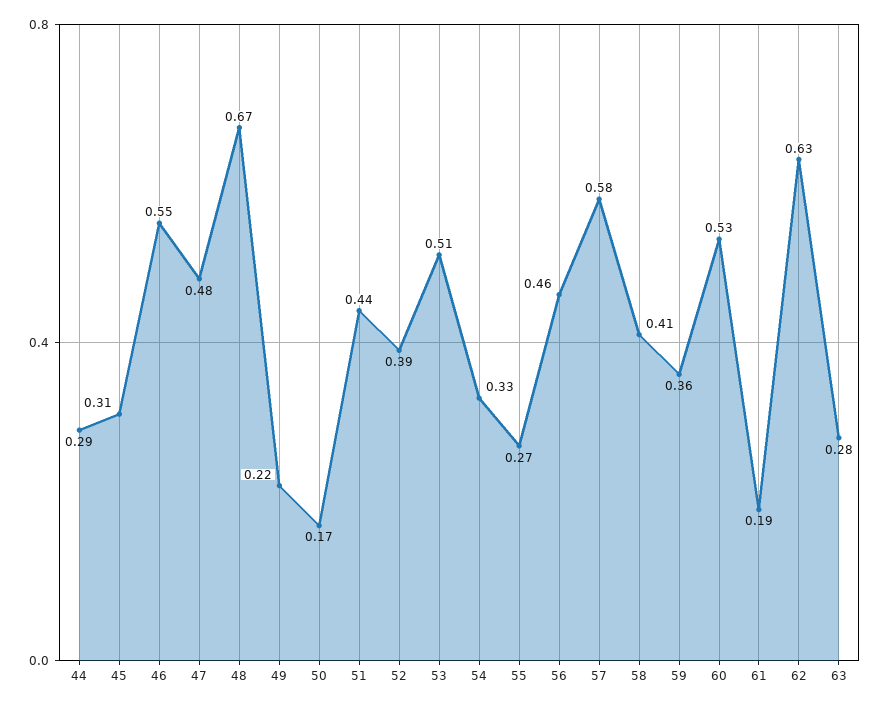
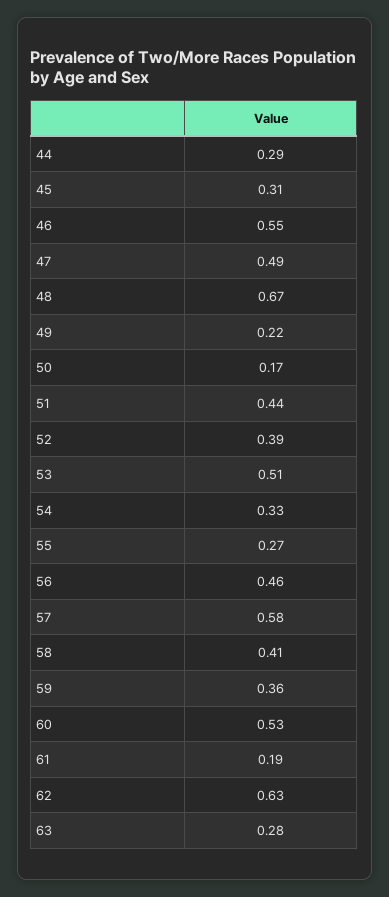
47: 0.48 -> 0.49

